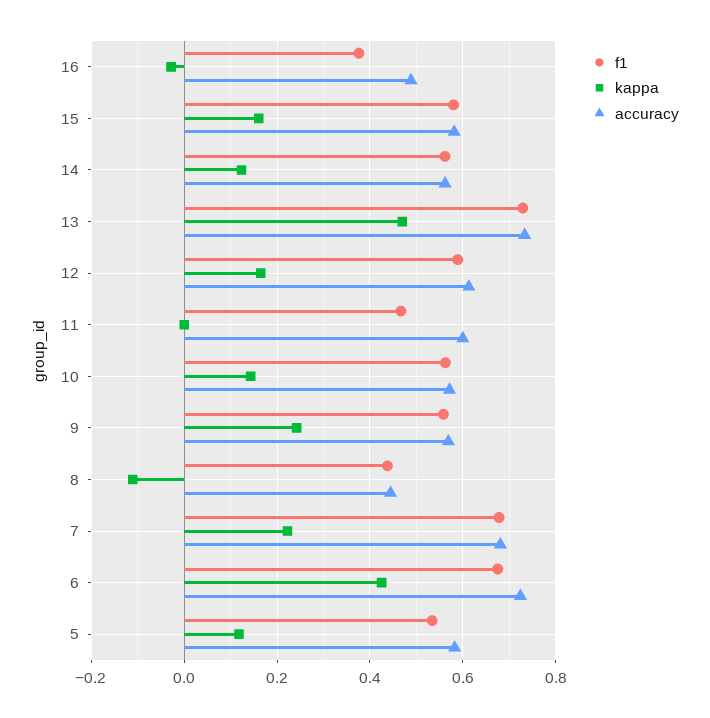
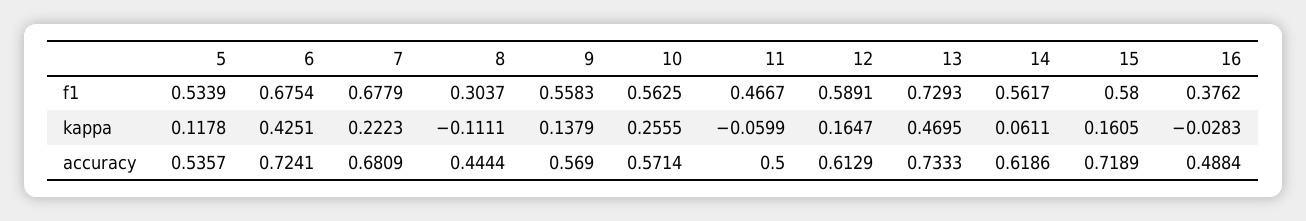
accuracy, 15: 0.58 -> 0.7189
kappa, 14: 0.12 -> 0.0611
accuracy, 14: 0.56 -> 0.6186
kappa, 11: 0 -> -0.0599
accuracy, 11: 0.6 -> 0.5
kappa, 10: 0.14 -> 0.2555
kappa, 9: 0.24 -> 0.1379
f1, 8: 0.44 -> 0.3037
accuracy, 5: 0.58 -> 0.5357

